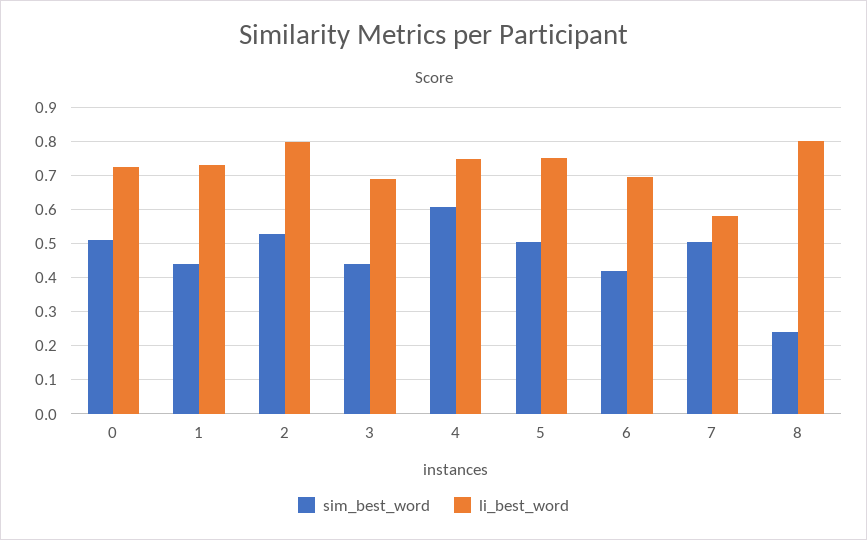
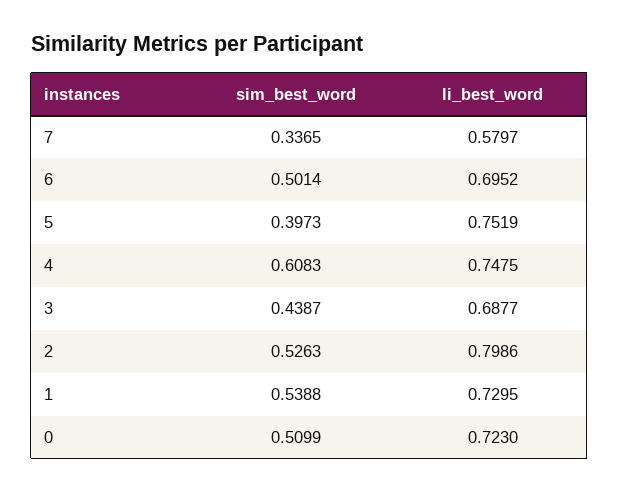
sim_best_word, 1: 0.44 -> 0.5388
sim_best_word, 5: 0.5 -> 0.3973
sim_best_word, 6: 0.42 -> 0.5014
sim_best_word, 7: 0.5 -> 0.3365
sim_best_word, 8: 0.24 -> none
li_best_word, 8: 0.8 -> none

